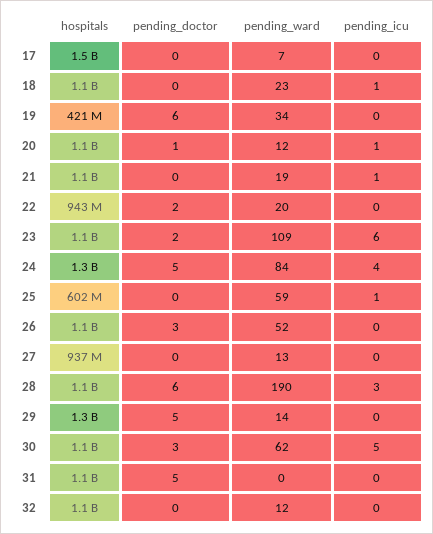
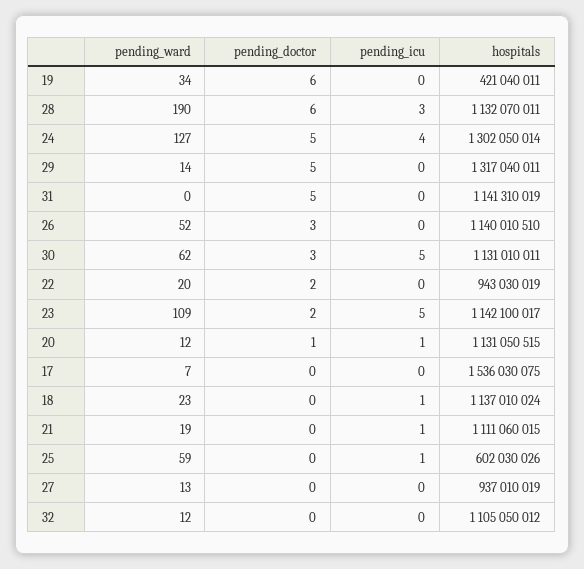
pending_icu, 23: 6 -> 5
pending_ward, 24: 84 -> 127

